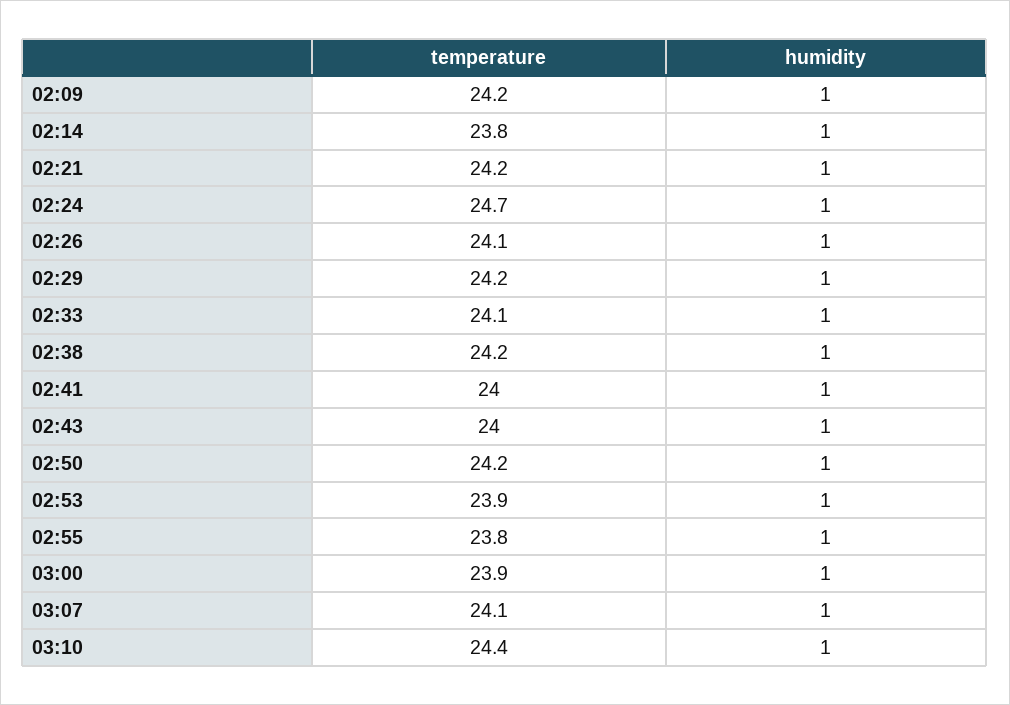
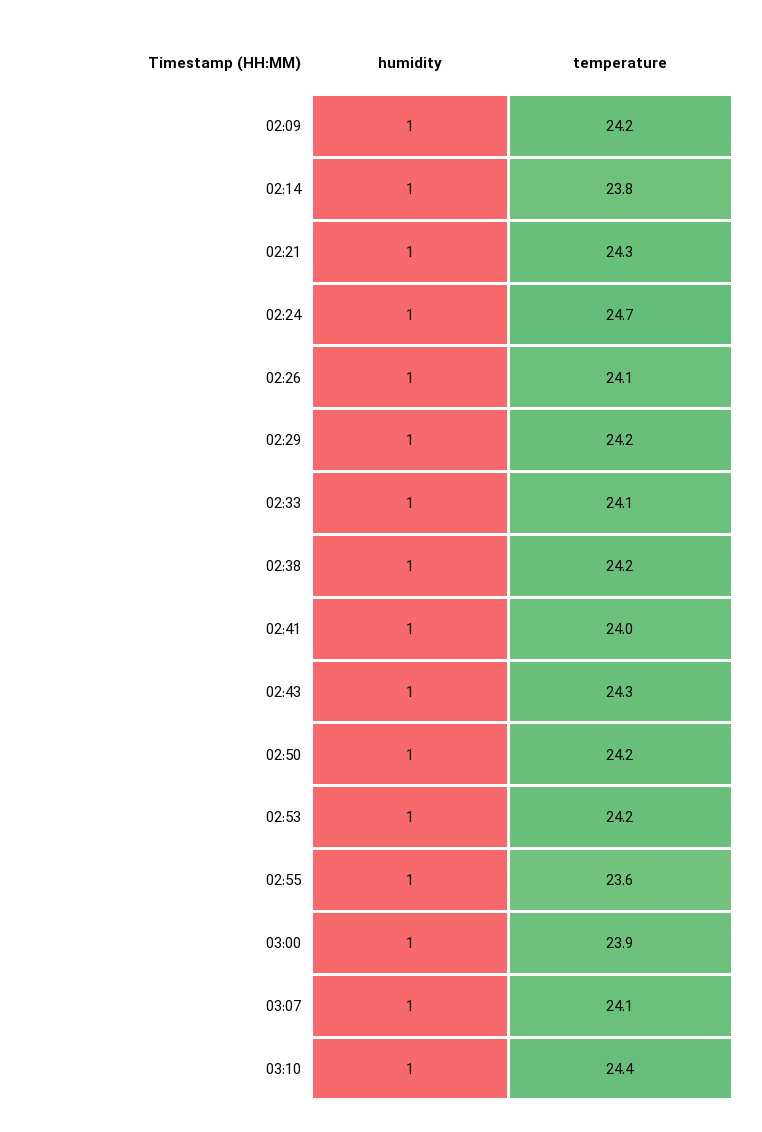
temperature, 02:21: 24.2 -> 24.3
temperature, 02:43: 24 -> 24.3
temperature, 02:53: 23.9 -> 24.2
temperature, 02:55: 23.8 -> 23.6

